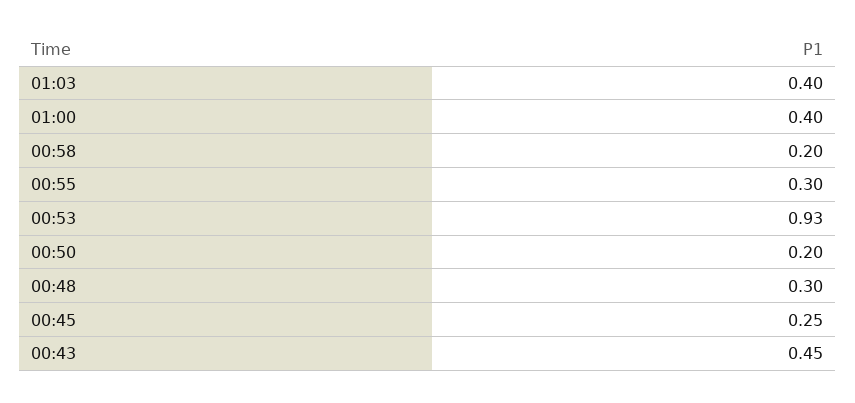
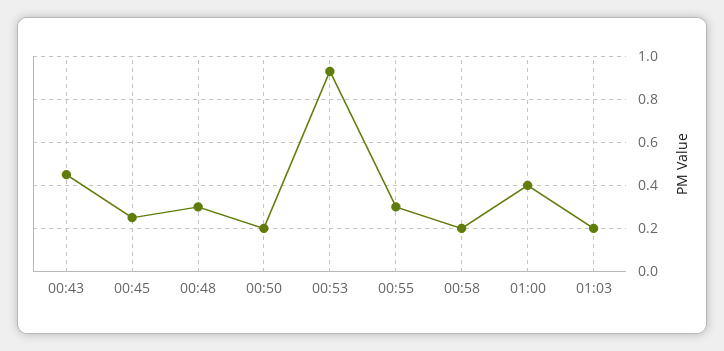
01:03: 0.4 -> 0.2

